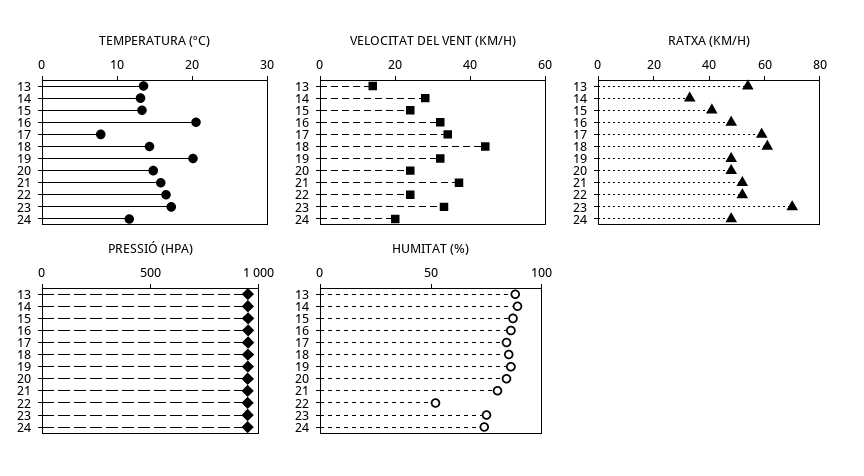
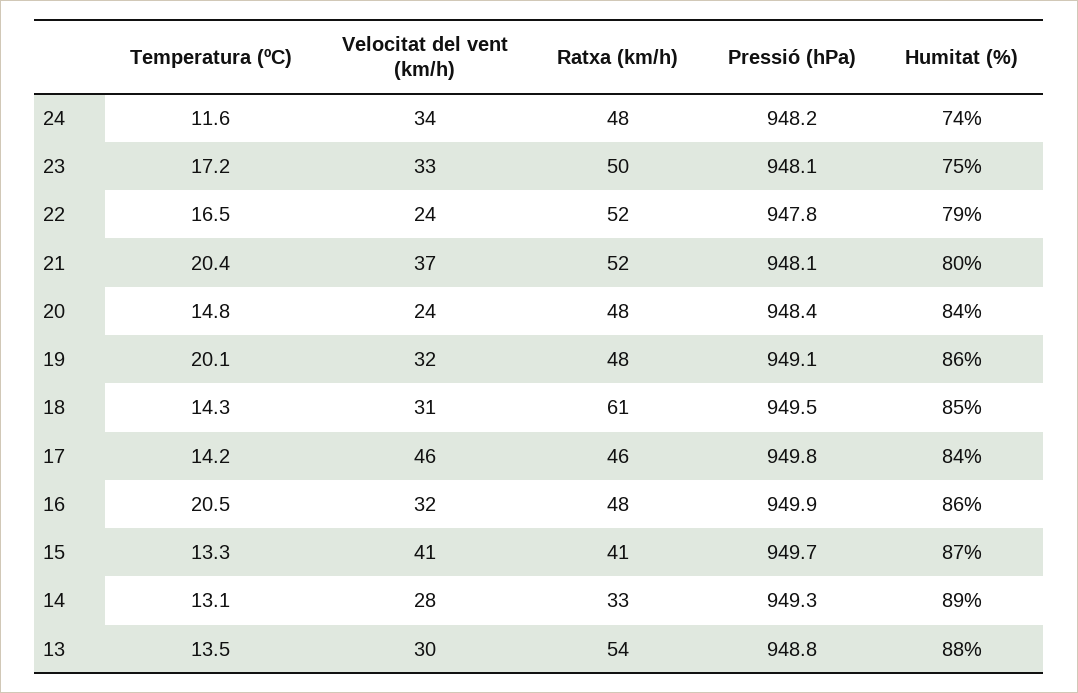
TEMPERATURA (ºC), 17: 8 -> 14.2
TEMPERATURA (ºC), 21: 16 -> 20.4
VELOCITAT DEL VENT (KM/H), 13: 15 -> 30
VELOCITAT DEL VENT (KM/H), 15: 25 -> 41
VELOCITAT DEL VENT (KM/H), 17: 35 -> 46
VELOCITAT DEL VENT (KM/H), 18: 45 -> 31
VELOCITAT DEL VENT (KM/H), 24: 20 -> 34
RATXA (KM/H), 17: 60 -> 46
RATXA (KM/H), 23: 70 -> 50
HUMITAT (%), 22: 50 -> 79

